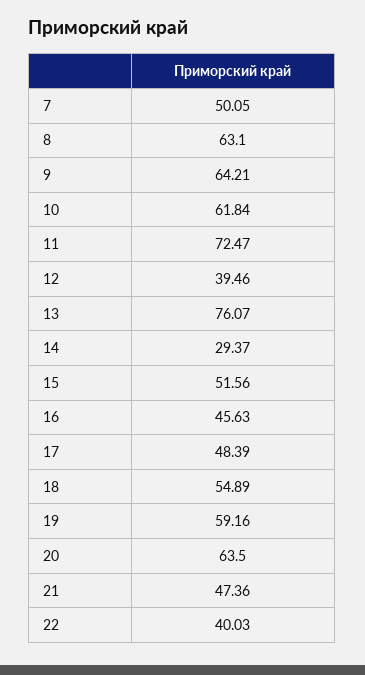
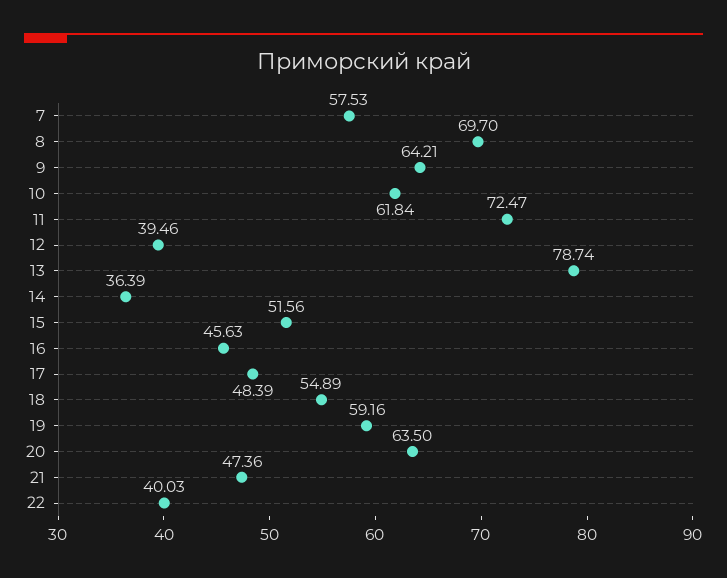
7: 50.05 -> 57.53
8: 63.1 -> 69.7
13: 76.07 -> 78.74
14: 29.37 -> 36.39

